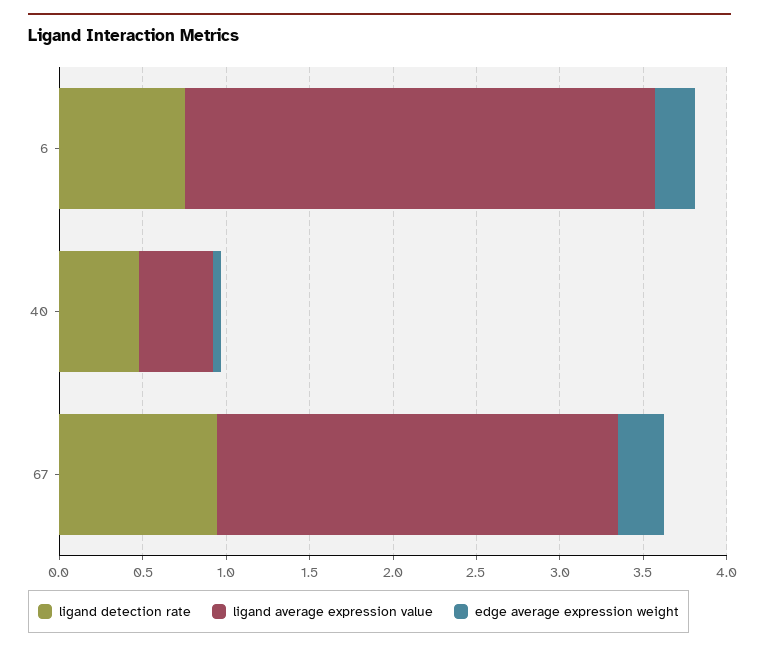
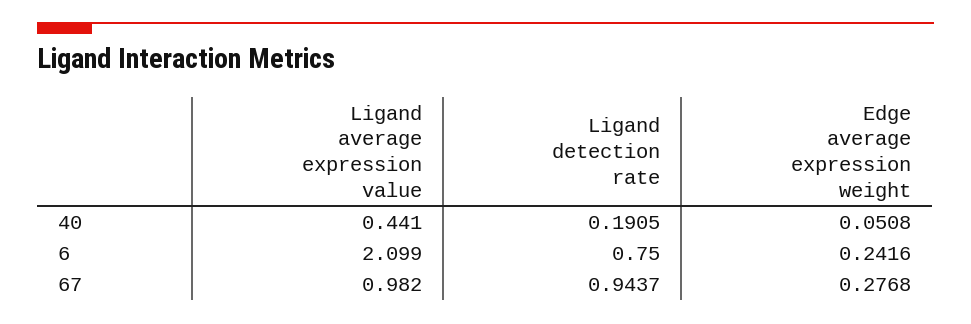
ligand average expression value, 6: 2.8 -> 2.099
ligand detection rate, 40: 0.5 -> 0.1905
ligand average expression value, 67: 2.4 -> 0.982

